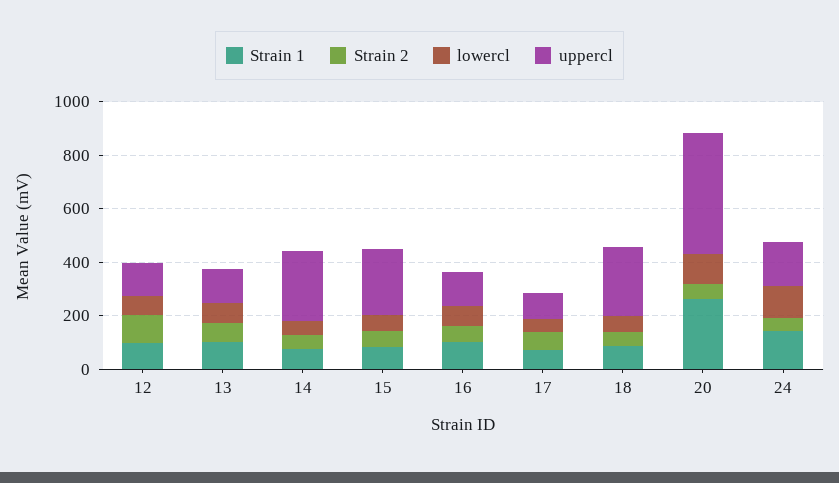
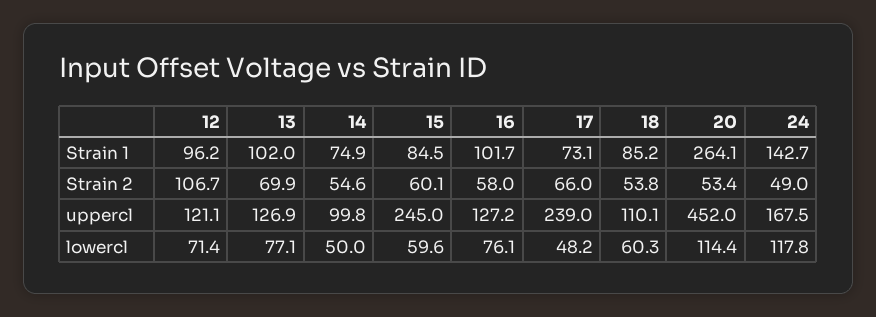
uppercl, 14: 250 -> 99.8
uppercl, 17: 100 -> 239
uppercl, 18: 250 -> 110.1

